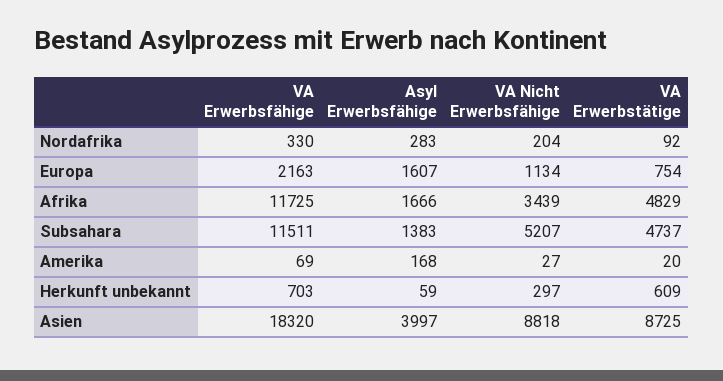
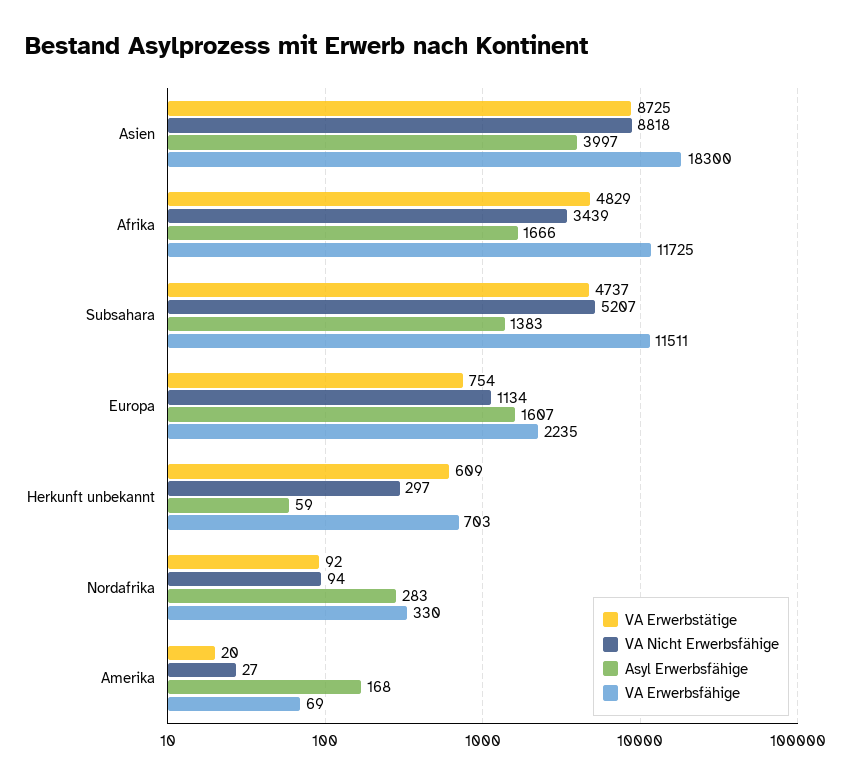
VA Nicht Erwerbsfähige, Nordafrika: 204 -> 94
VA Erwerbsfähige, Europa: 2163 -> 2235
VA Erwerbsfähige, Asien: 18320 -> 18300

